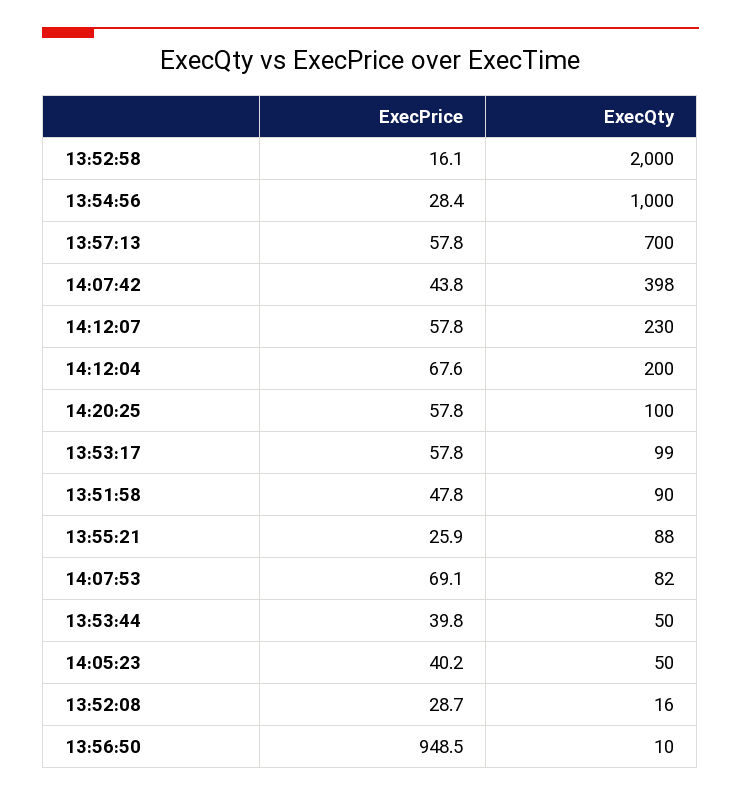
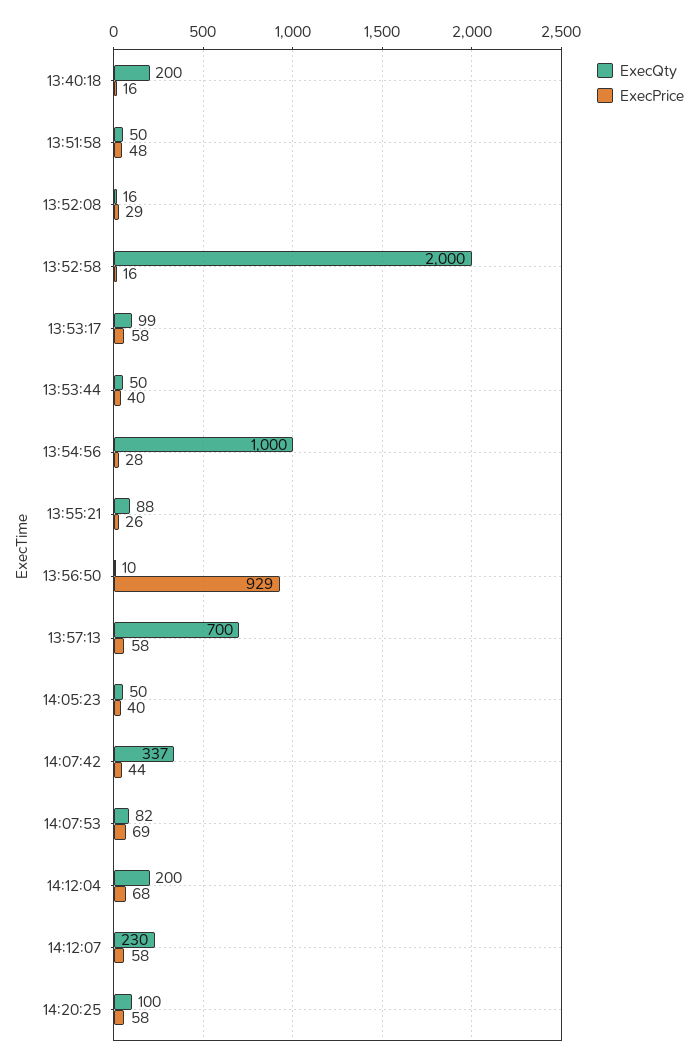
ExecQty, 14:07:42: 398 -> 337
ExecQty, 13:51:58: 90 -> 50
ExecPrice, 13:56:50: 948.5 -> 929
ExecQty, 13:40:18: none -> 200
ExecPrice, 13:40:18: none -> 16

